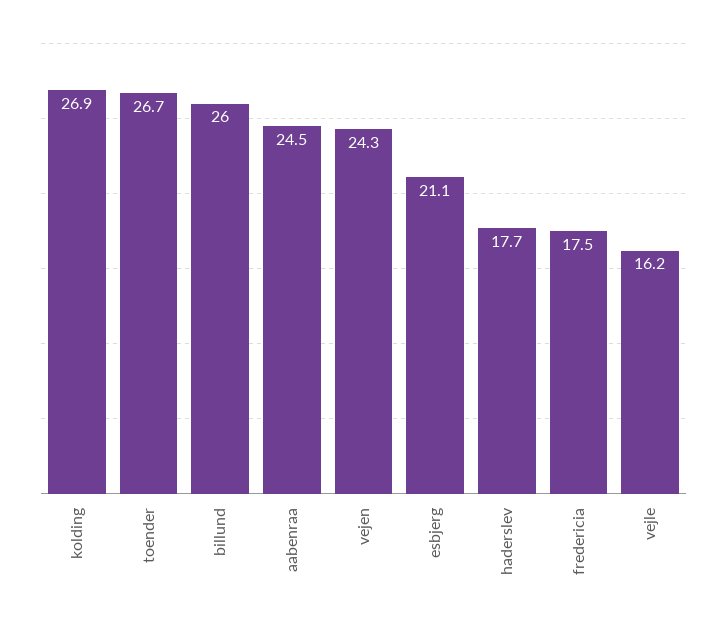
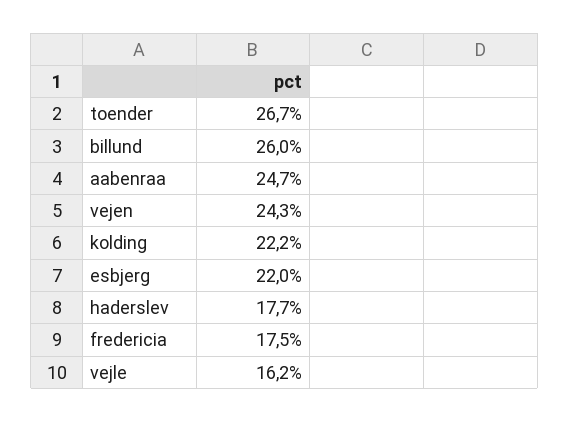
kolding: 26.9 -> 22.2
aabenraa: 24.5 -> 24.7
esbjerg: 21.1 -> 22

